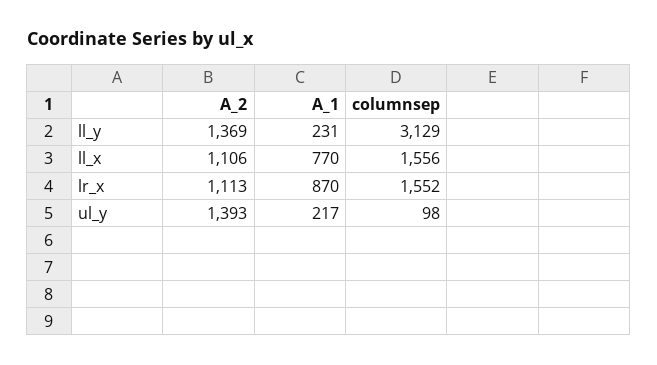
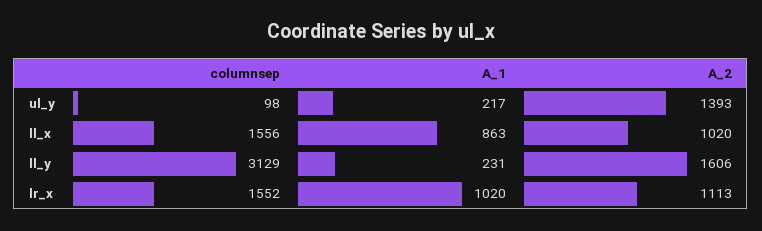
A_2, ll_y: 1369 -> 1606
A_2, ll_x: 1106 -> 1020
A_1, ll_x: 770 -> 863
A_1, lr_x: 870 -> 1020

